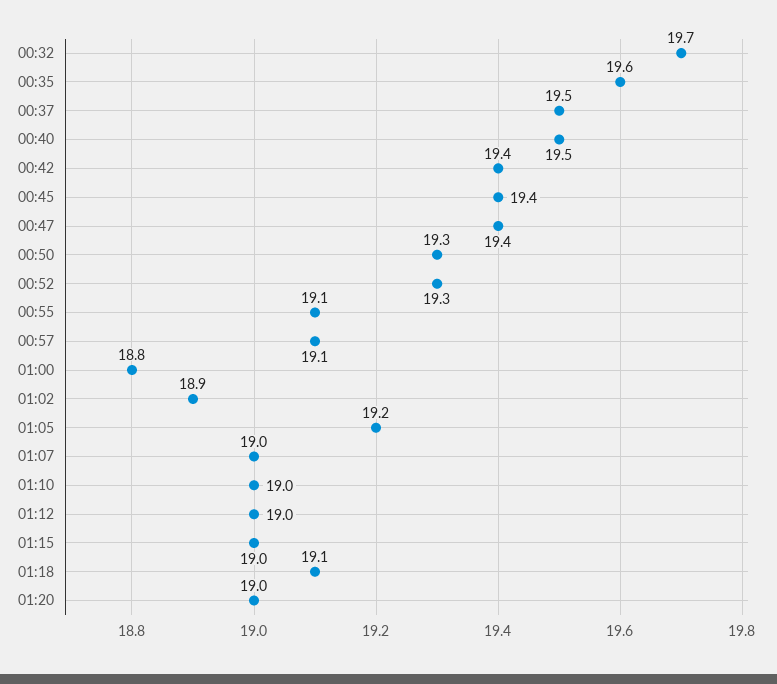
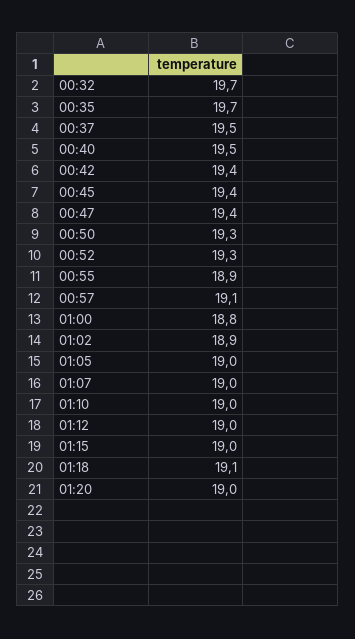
00:35: 19.6 -> 19.7
00:55: 19.1 -> 18.9
01:05: 19.2 -> 19

